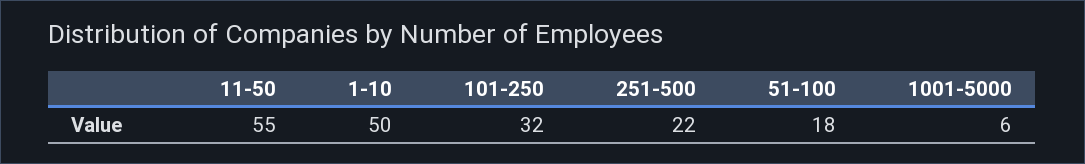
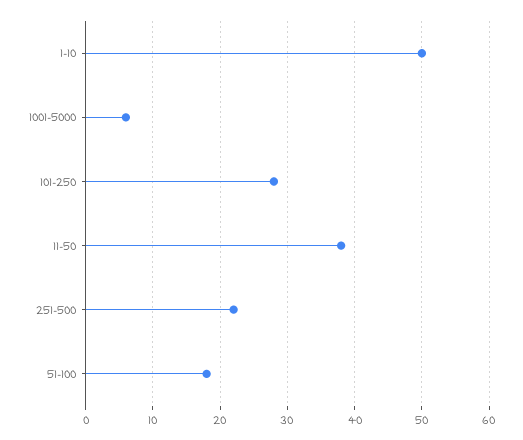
11-50: 55 -> 38
101-250: 32 -> 28

